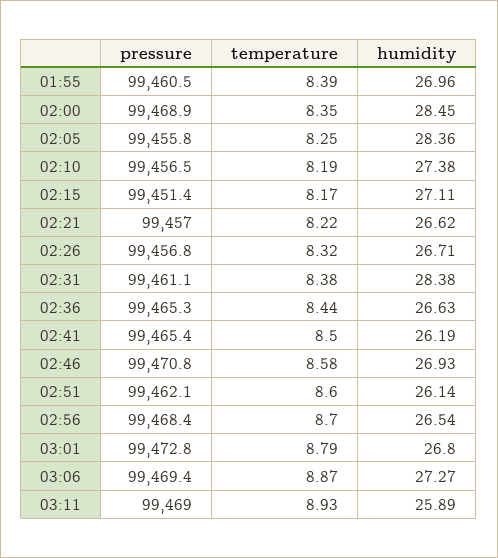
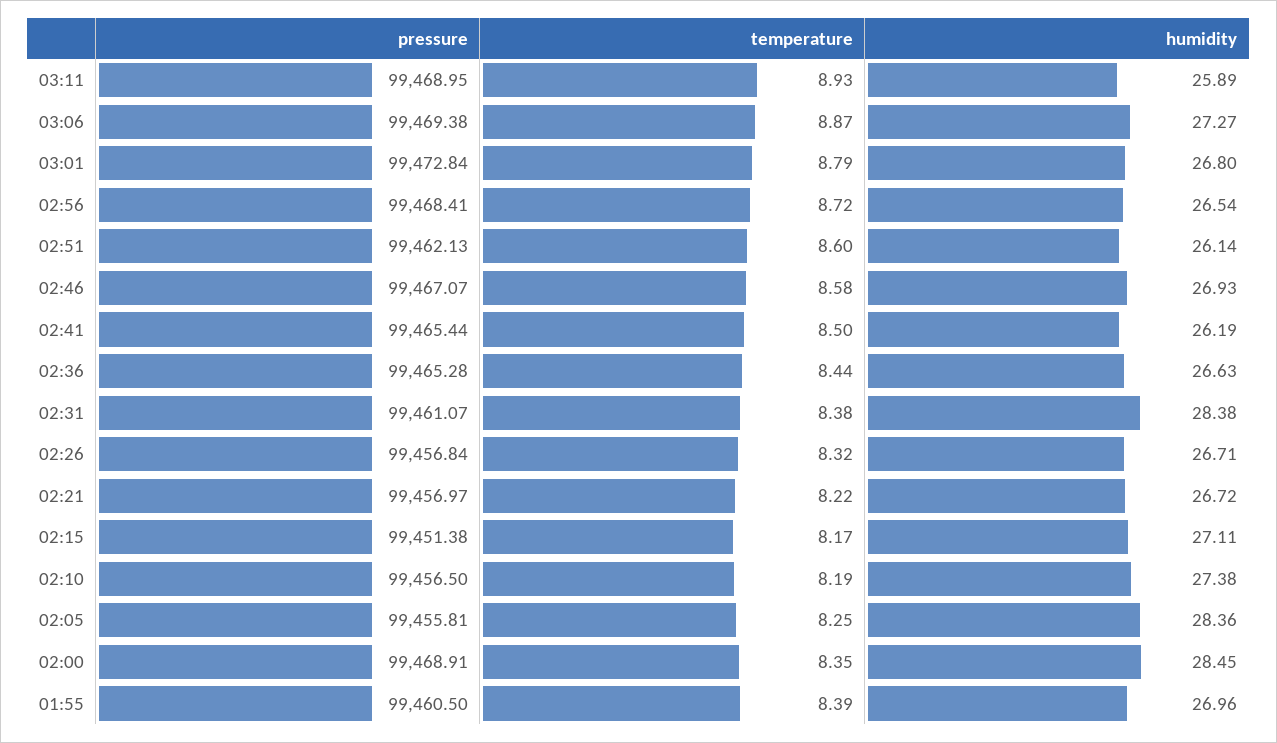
humidity, 02:21: 26.62 -> 26.72
pressure, 02:46: 99470.8 -> 99467.07
temperature, 02:56: 8.7 -> 8.72

